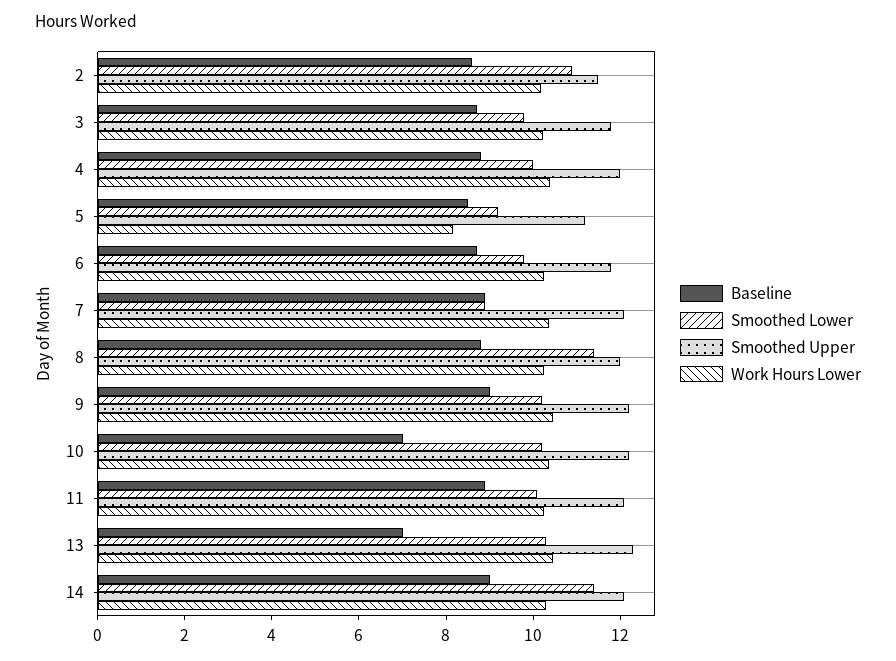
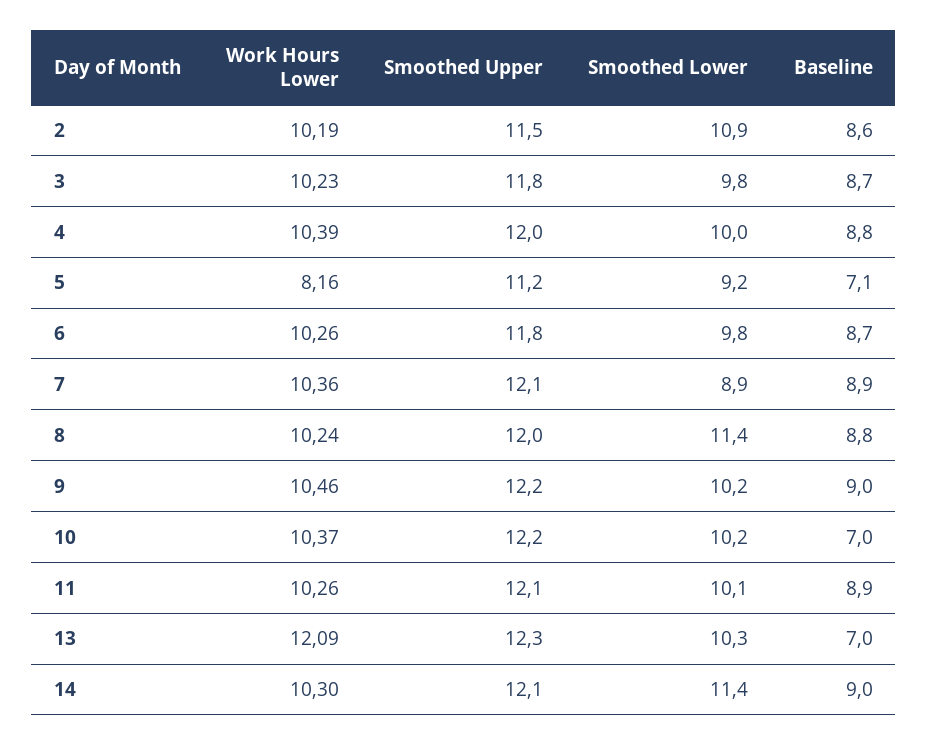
Baseline, 5: 8.5 -> 7.1
Work Hours Lower, 13: 10.5 -> 12.09

